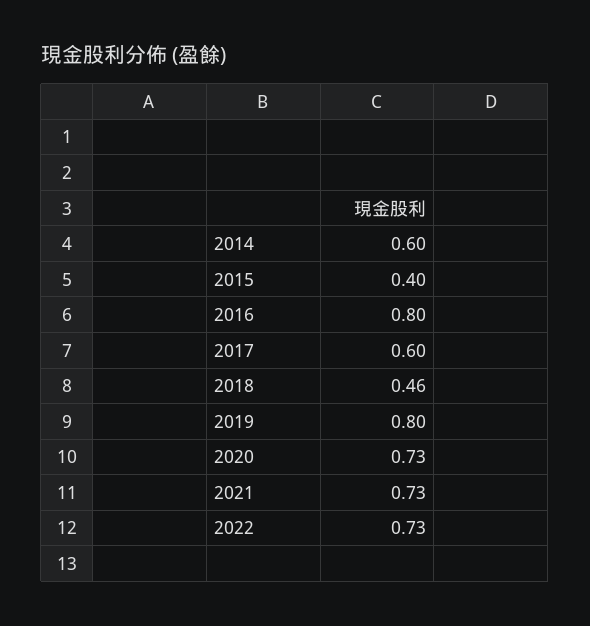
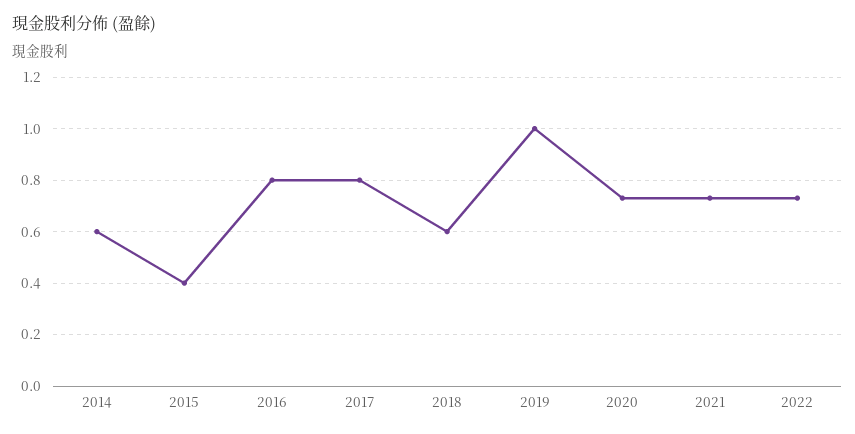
2017: 0.6 -> 0.8
2018: 0.46 -> 0.6
2019: 0.8 -> 1

